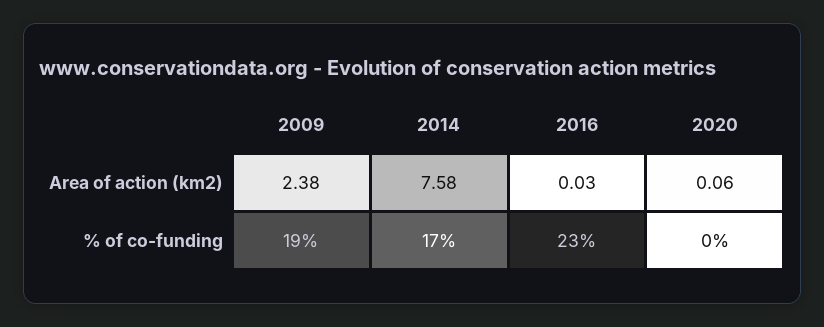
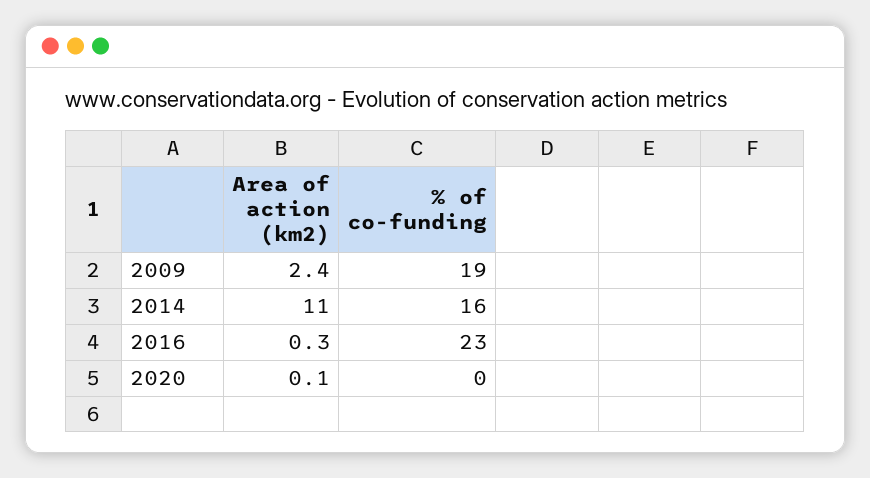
2014, Area of action (km2): 7.58 -> 11
2016, Area of action (km2): 0.03 -> 0.3
2014, % of co-funding: 17 -> 16

